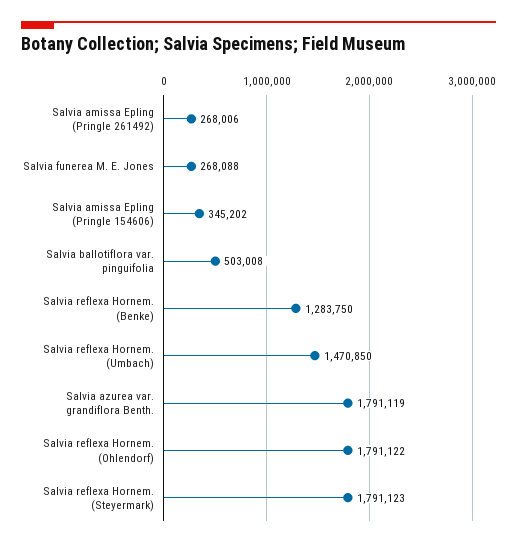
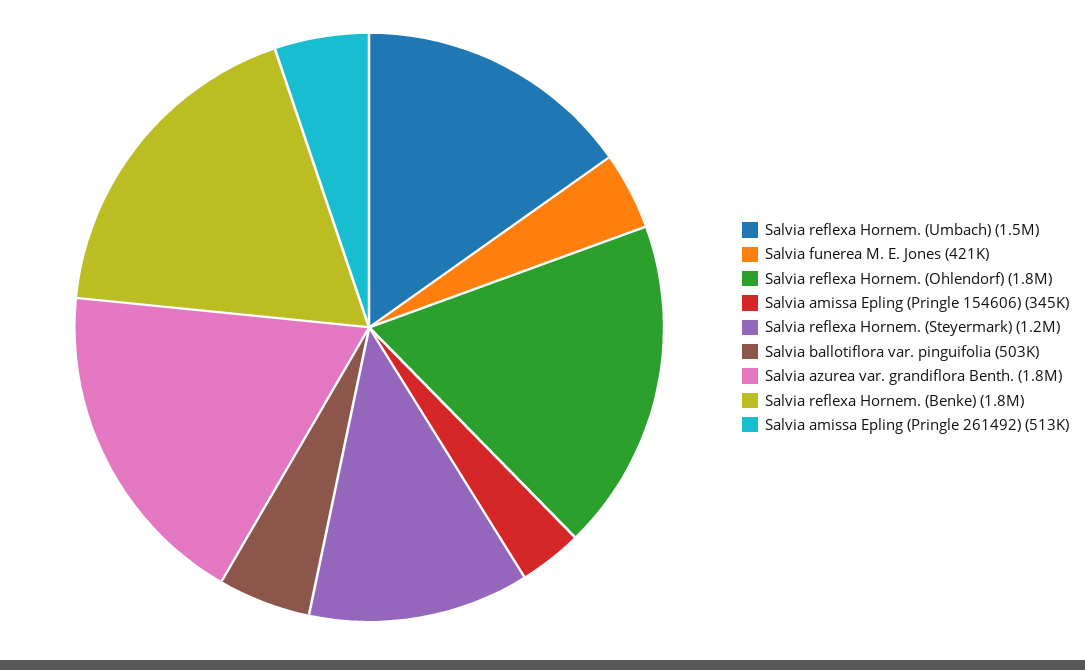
Salvia amissa Epling (Pringle 261492): 268006 -> 513000
Salvia funerea M. E. Jones: 268088 -> 421000
Salvia reflexa Hornem. (Benke): 1283750 -> 1800000
Salvia reflexa Hornem. (Steyermark): 1791123 -> 1200000

